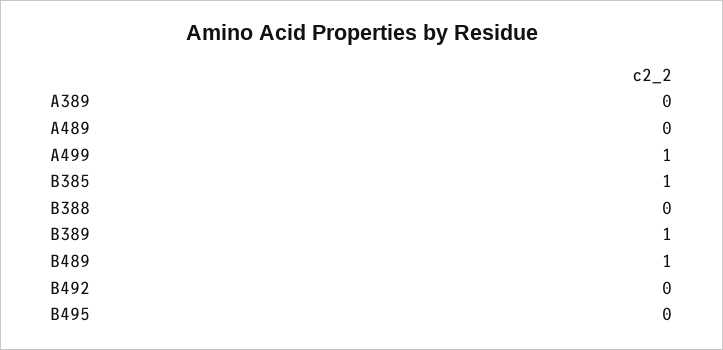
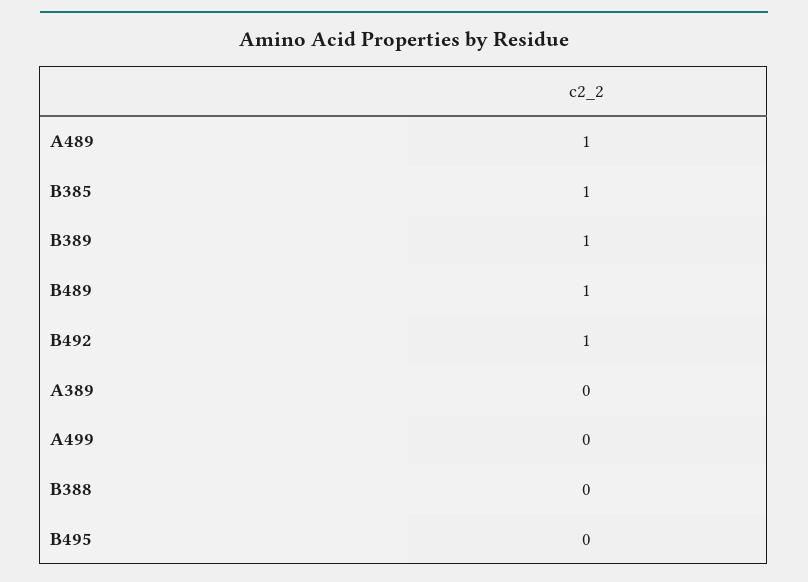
A489: 0 -> 1
A499: 1 -> 0
B492: 0 -> 1

